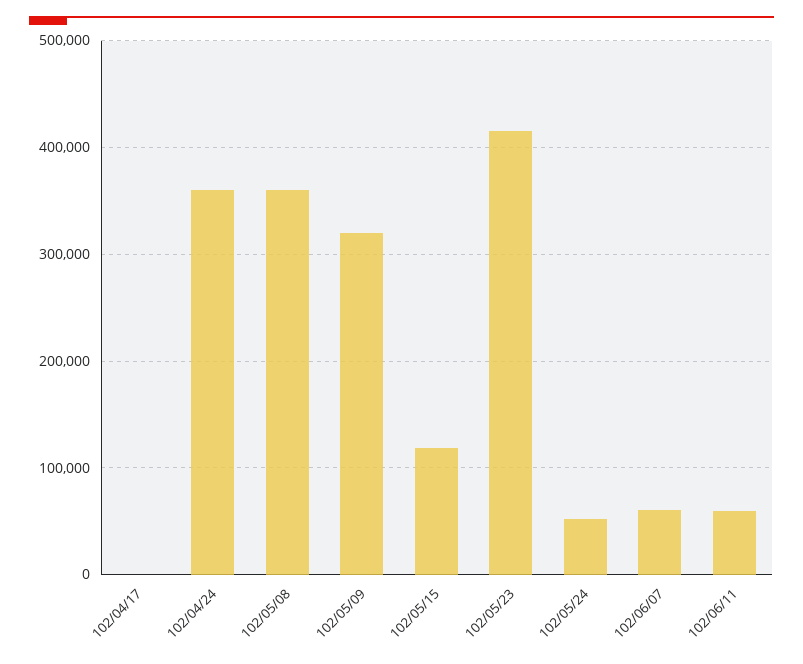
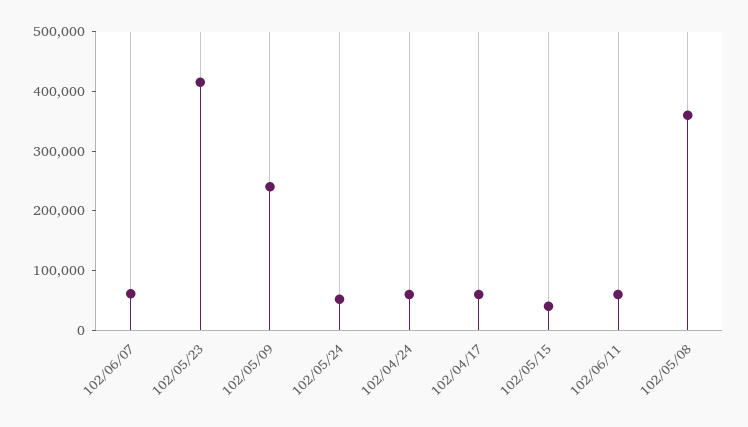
102/04/17: 0 -> 60000
102/04/24: 360000 -> 60000
102/05/09: 320000 -> 240000
102/05/15: 120000 -> 40000

